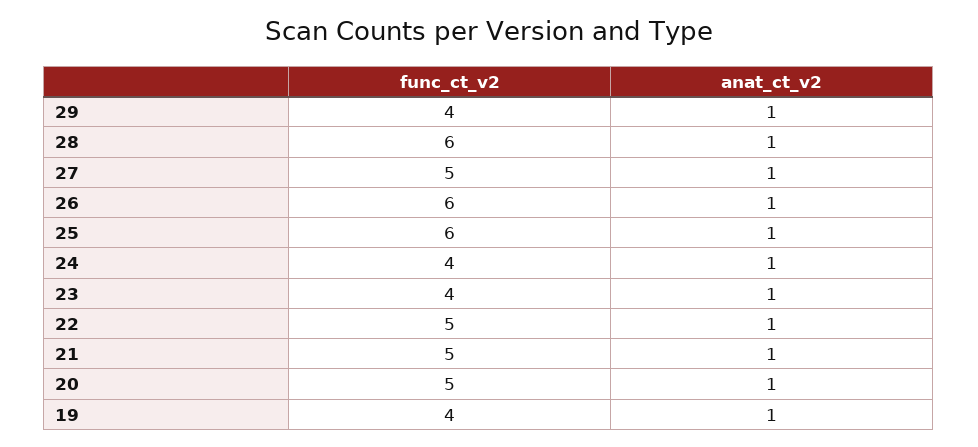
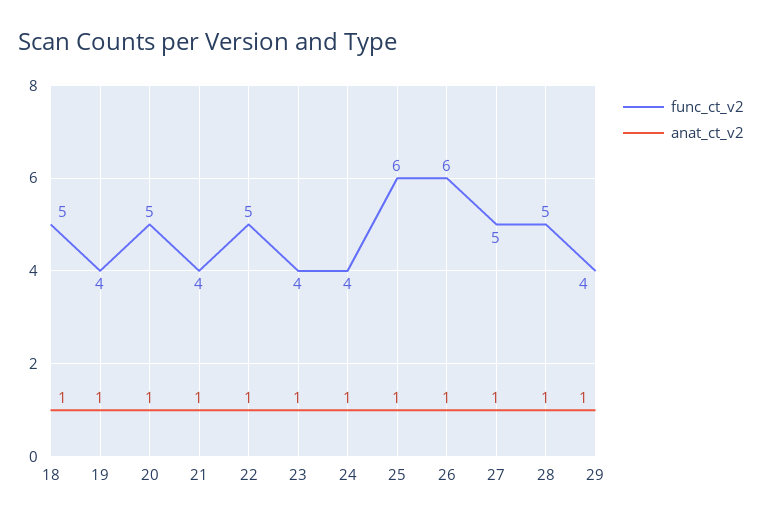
func_ct_v2, 28: 6 -> 5
func_ct_v2, 21: 5 -> 4
func_ct_v2, 18: none -> 5
anat_ct_v2, 18: none -> 1

